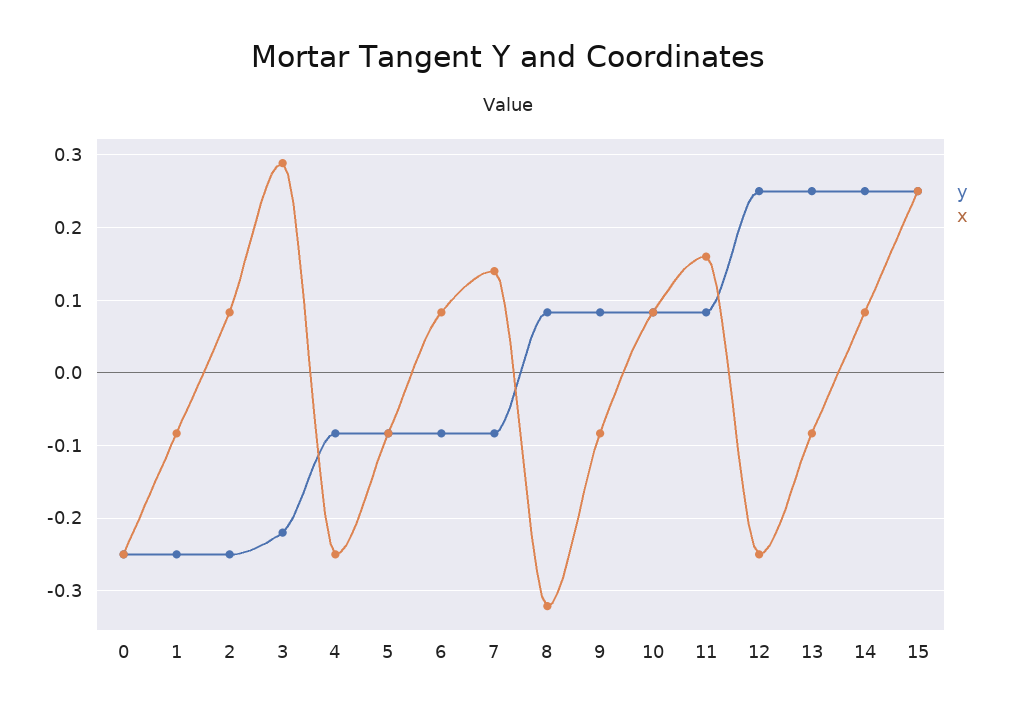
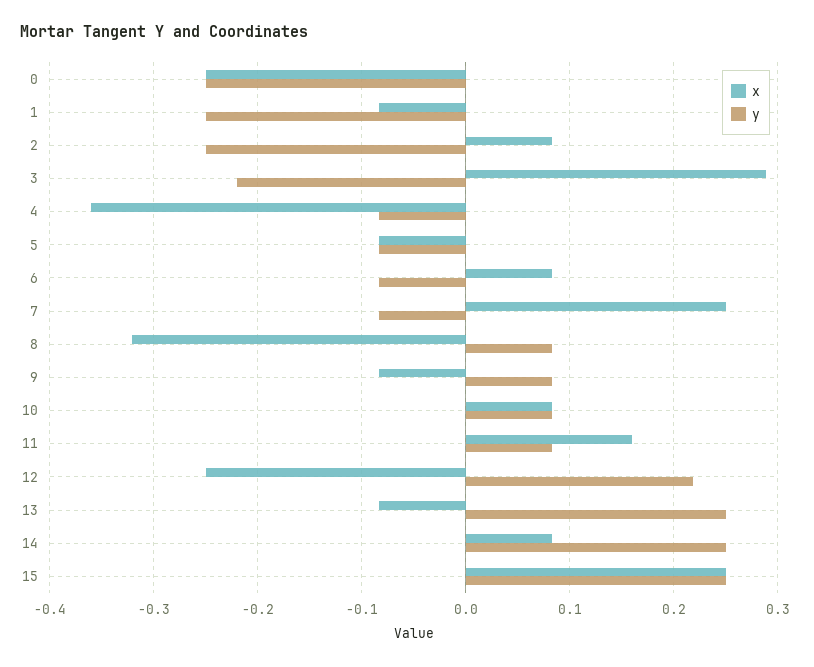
x, 4: -0.25 -> -0.36
x, 7: 0.14 -> 0.25
y, 12: 0.25 -> 0.22

